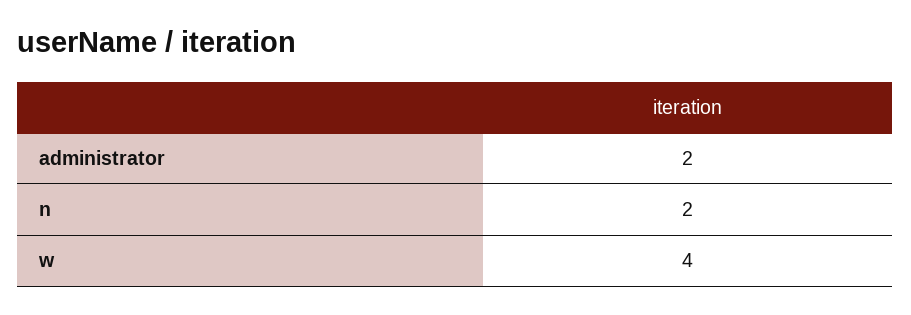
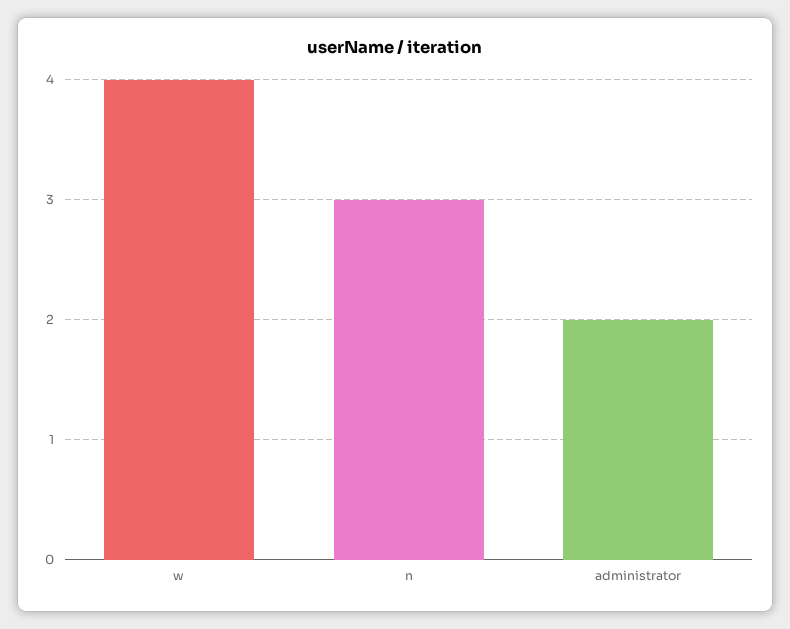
n: 2 -> 3

